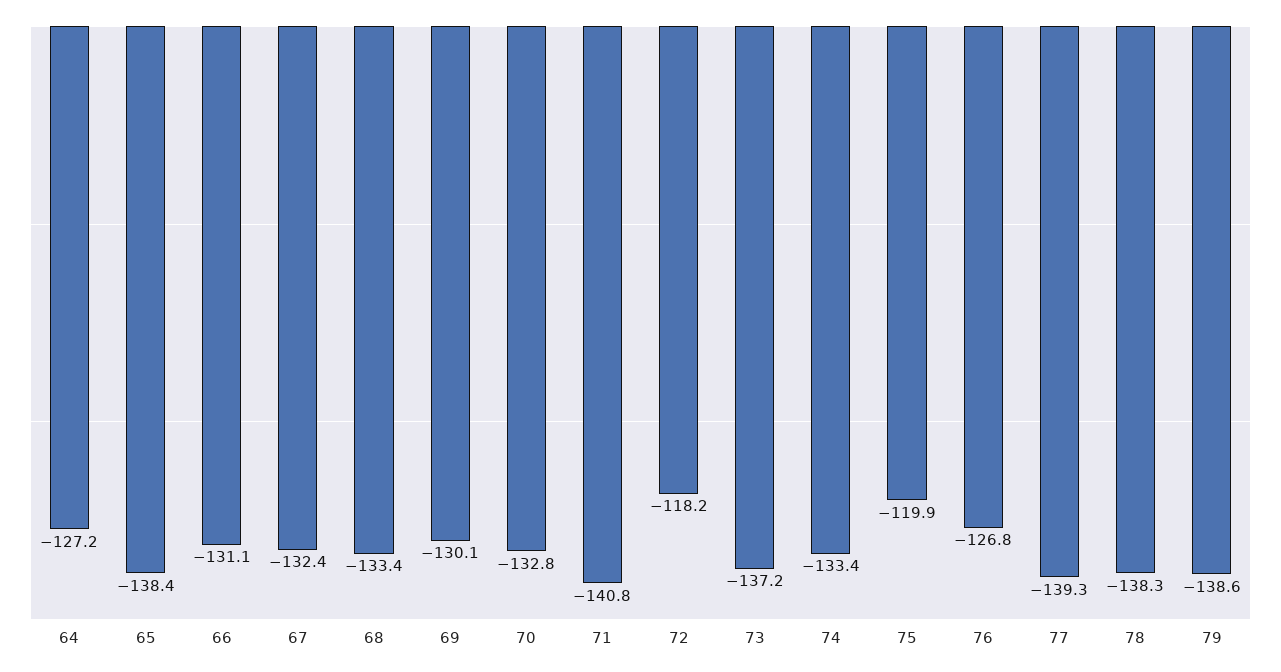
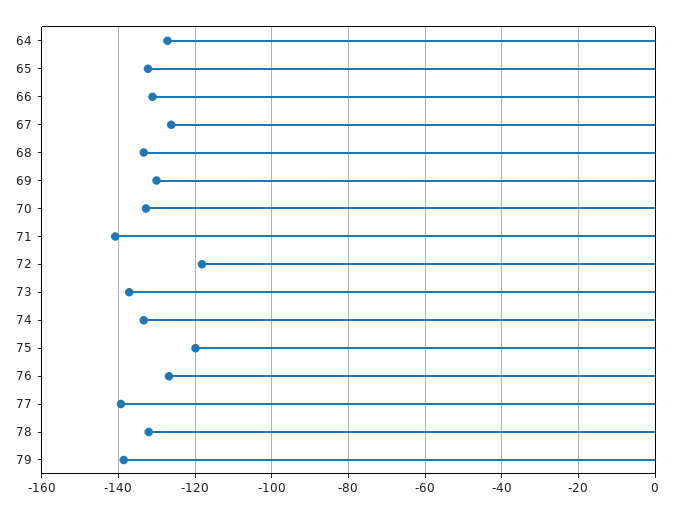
65: -138.4 -> -132
67: -132.4 -> -126
78: -138.3 -> -132

